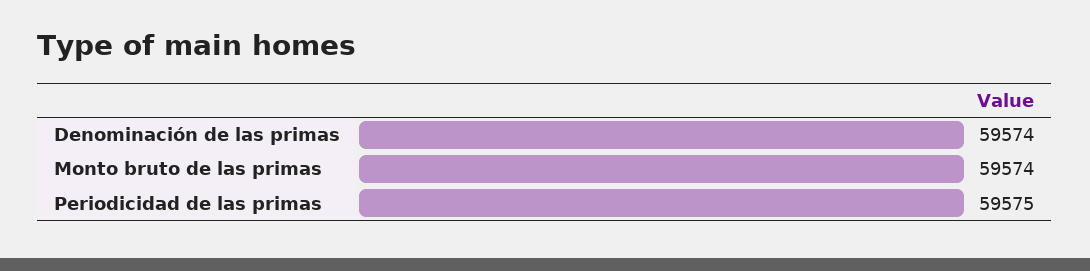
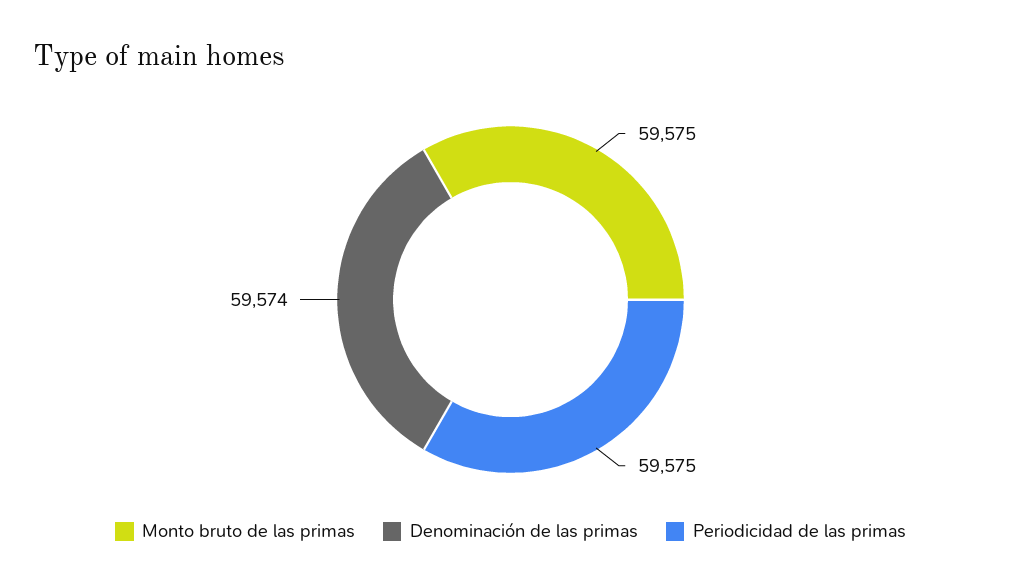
Monto bruto de las primas: 59574 -> 59575

